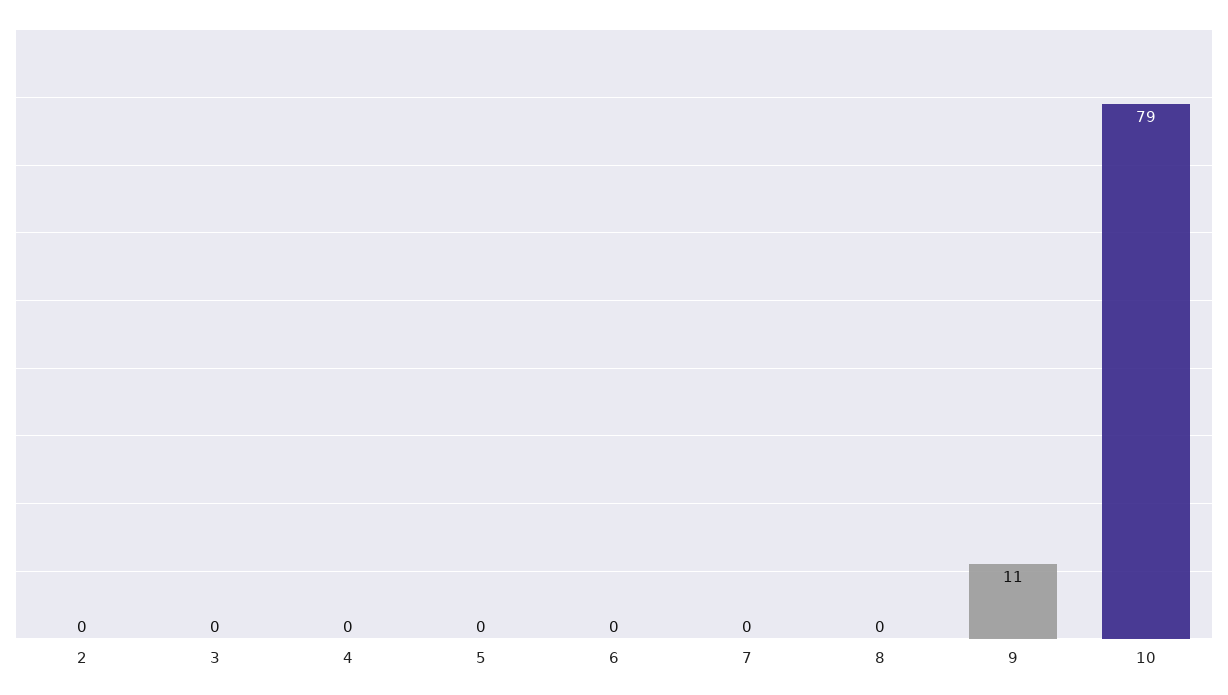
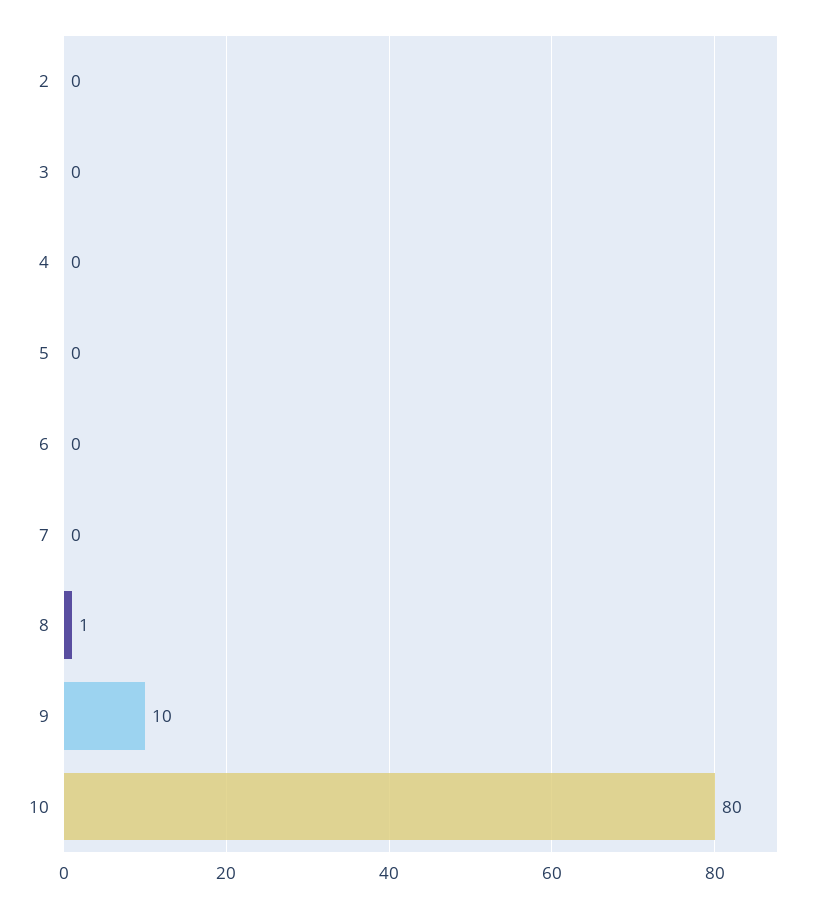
8: 0 -> 1
9: 11 -> 10
10: 79 -> 80

